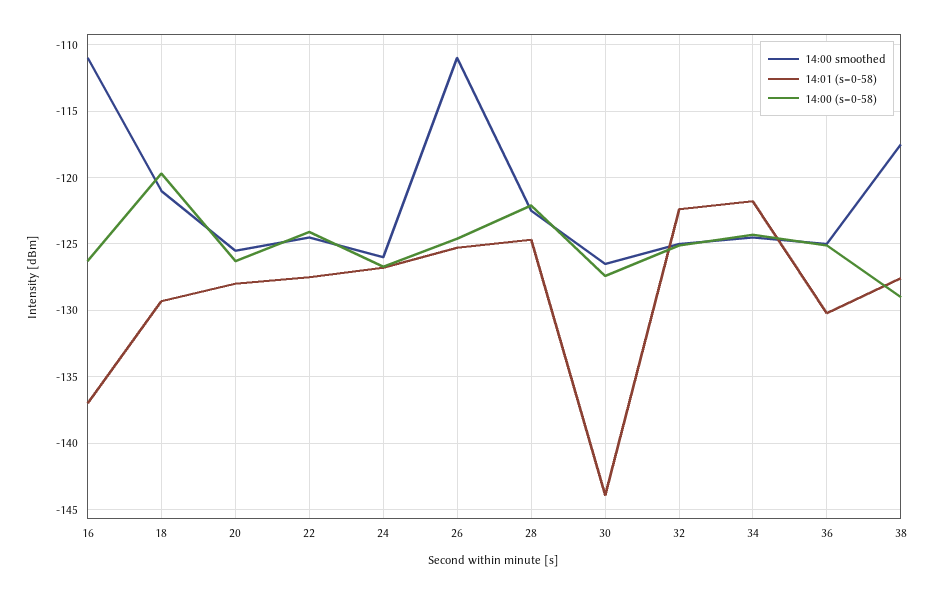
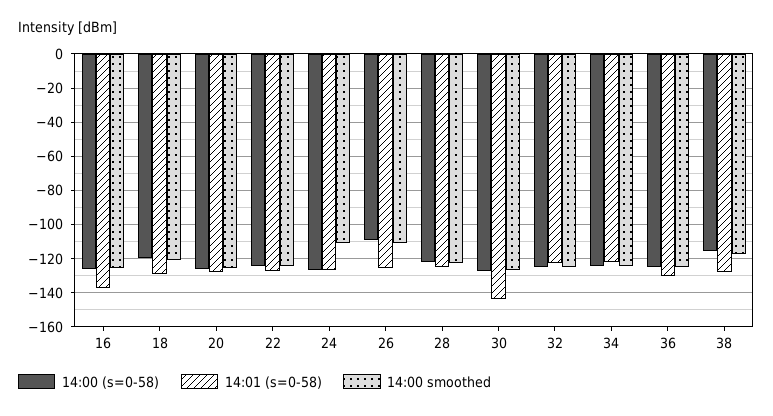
14:00 smoothed, 16: -111 -> -125
14:00 smoothed, 24: -126 -> -110
14:00 (s=0-58), 26: -124.5 -> -110
14:00 (s=0-58), 38: -129 -> -115

